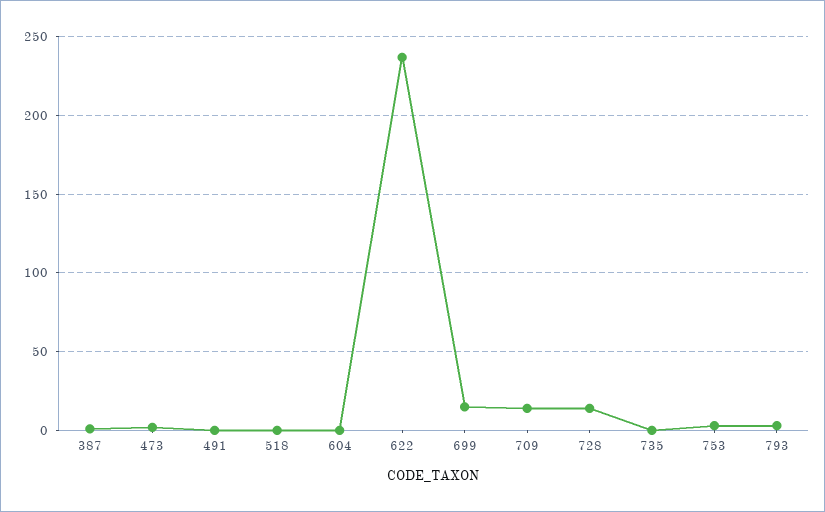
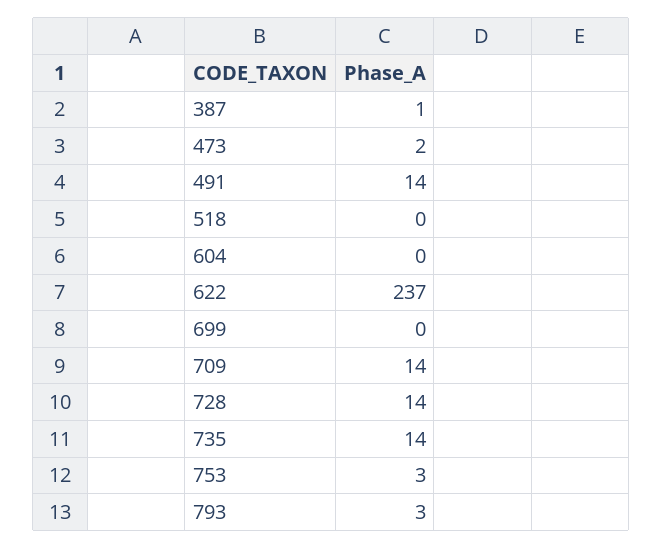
491: 0 -> 14
699: 15 -> 0
735: 0 -> 14

